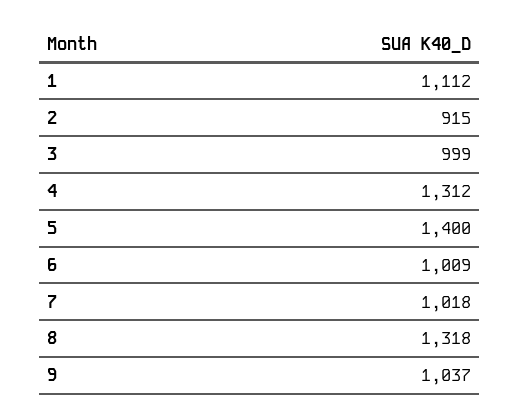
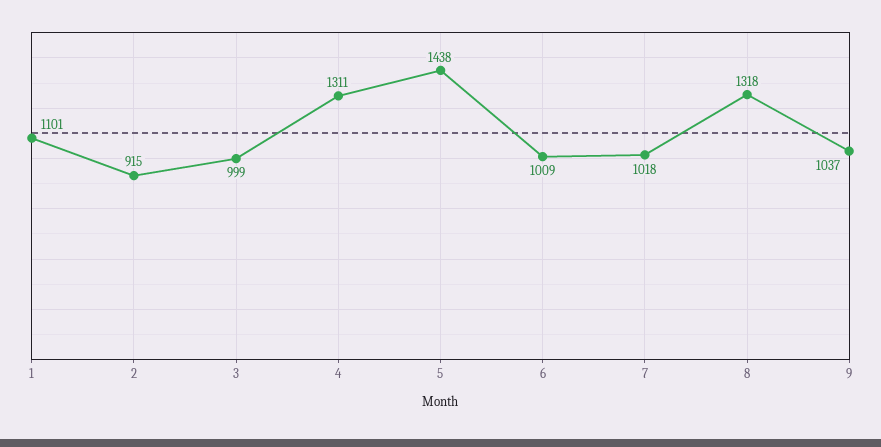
1: 1112 -> 1101
4: 1312 -> 1311
5: 1400 -> 1438

